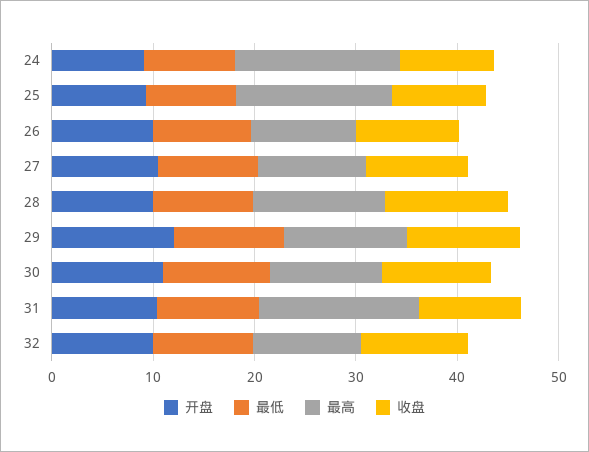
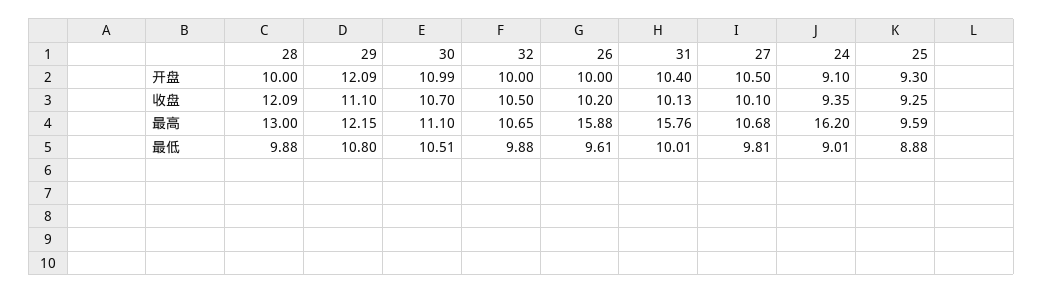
最高, 25: 16 -> 9.59
最高, 26: 10 -> 15.88

